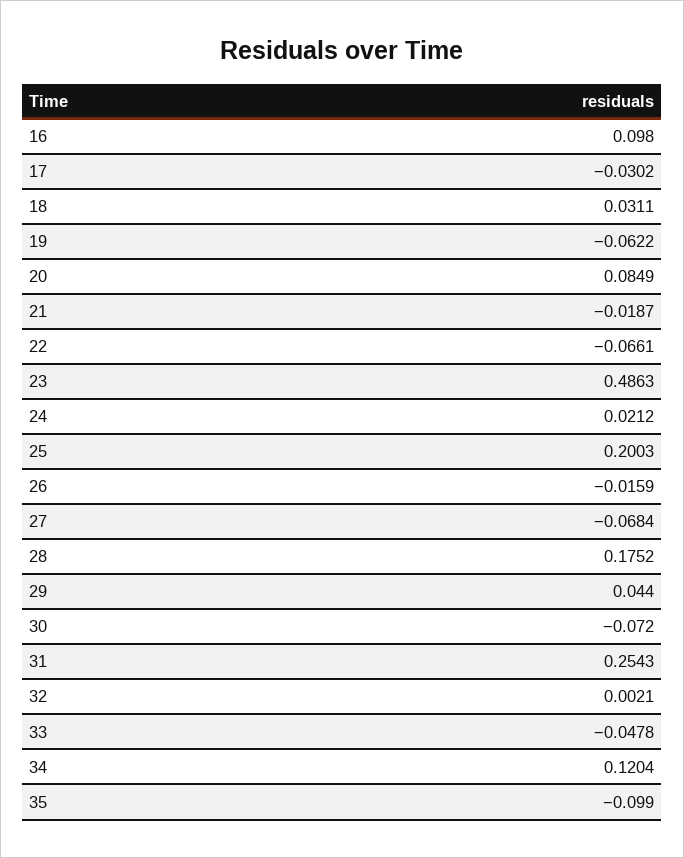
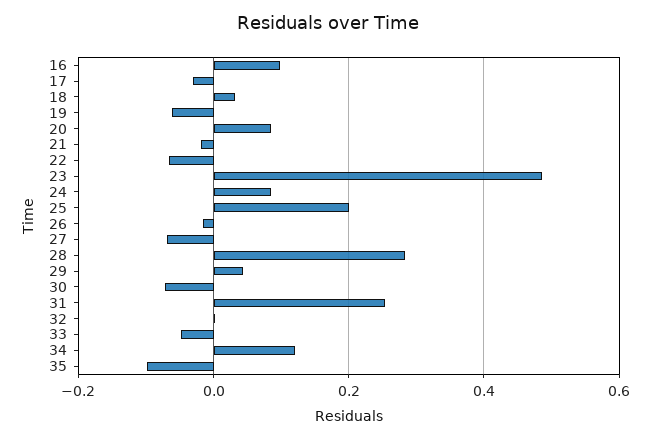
24: 0.0212 -> 0.08
28: 0.1752 -> 0.28

